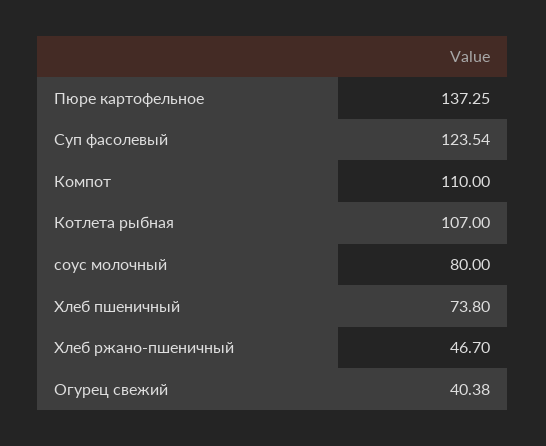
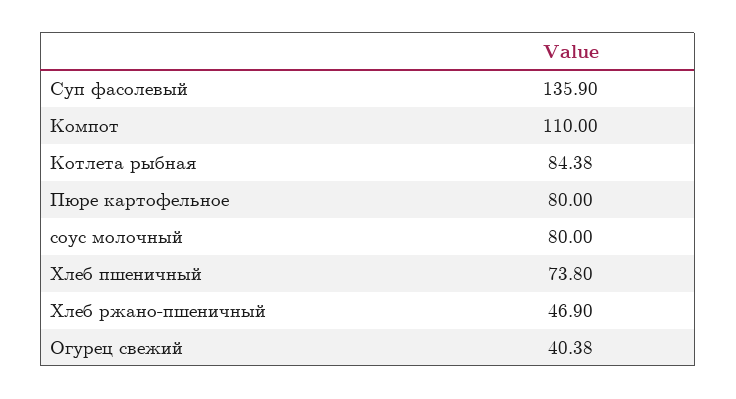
Пюре картофельное: 137.25 -> 80
Суп фасолевый: 123.54 -> 135.9
Котлета рыбная: 107 -> 84.38
Хлеб ржано-пшеничный: 46.7 -> 46.9

